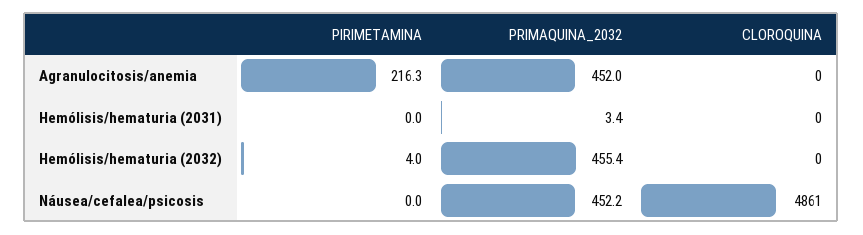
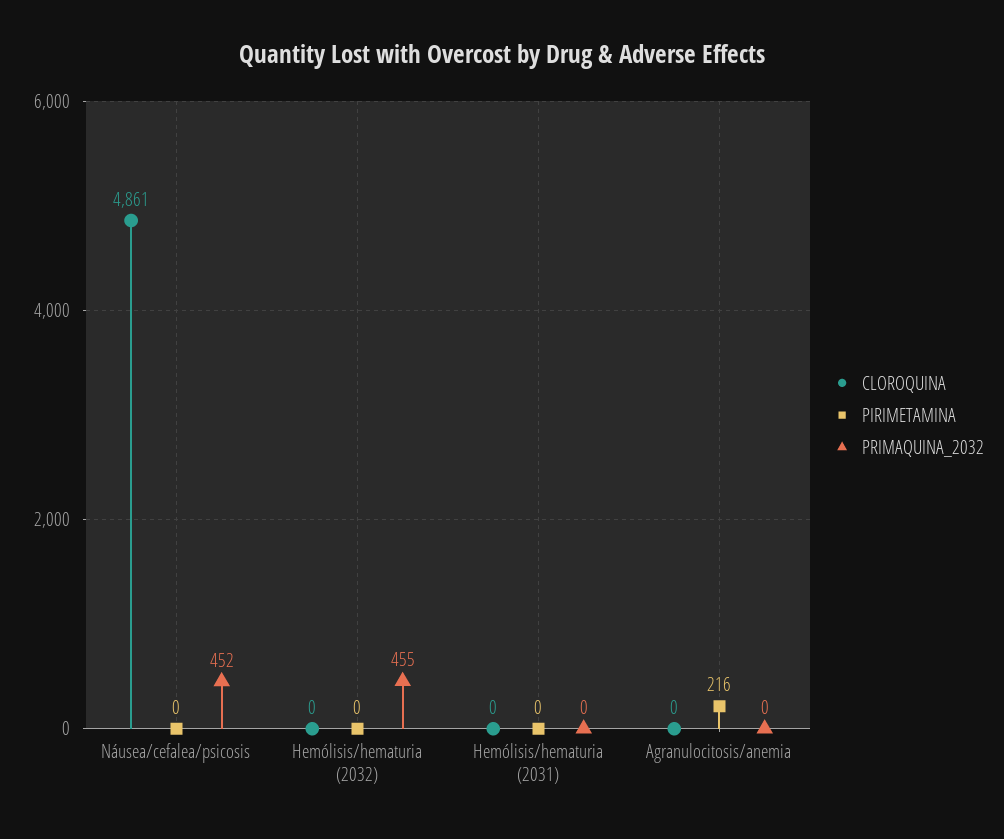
PRIMAQUINA_2032, Agranulocitosis/anemia: 452 -> 0
PRIMAQUINA_2032, Hemólisis/hematuria (2031): 3.4 -> 0
PIRIMETAMINA, Hemólisis/hematuria (2032): 4 -> 0

